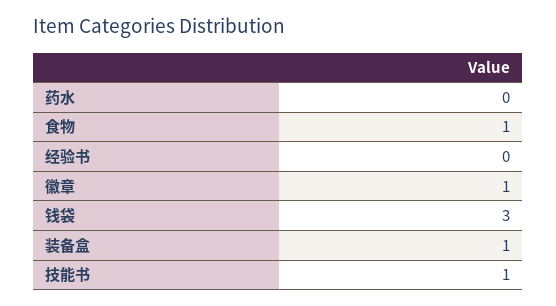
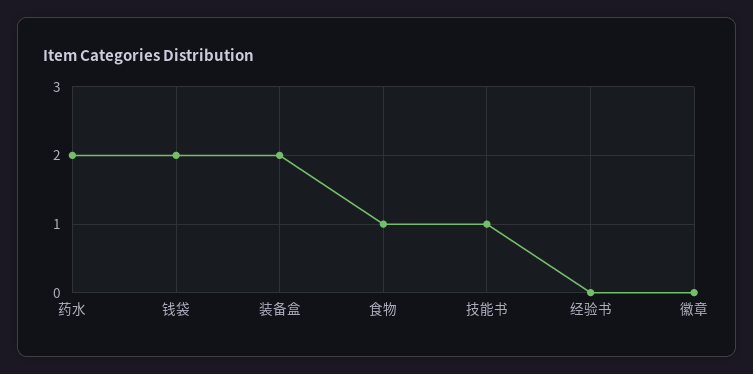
药水: 0 -> 2
徽章: 1 -> 0
钱袋: 3 -> 2
装备盒: 1 -> 2

